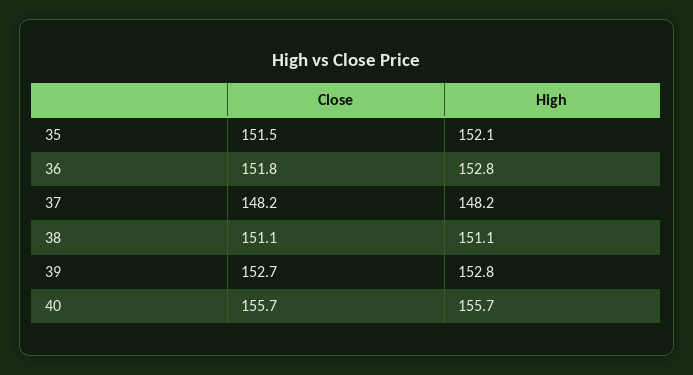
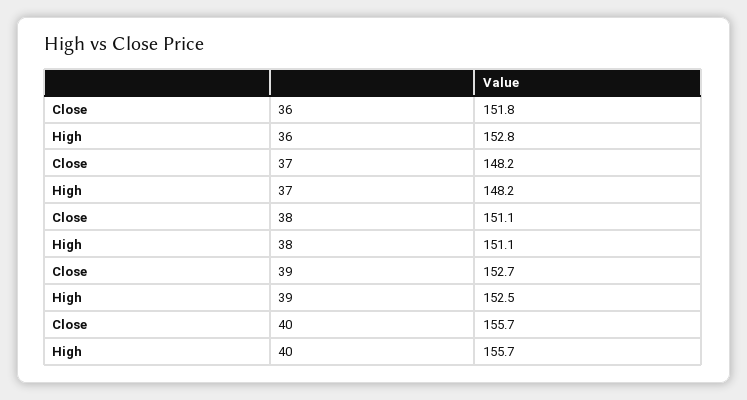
Close, 35: 151.5 -> none
High, 35: 152.1 -> none
High, 39: 152.8 -> 152.5

